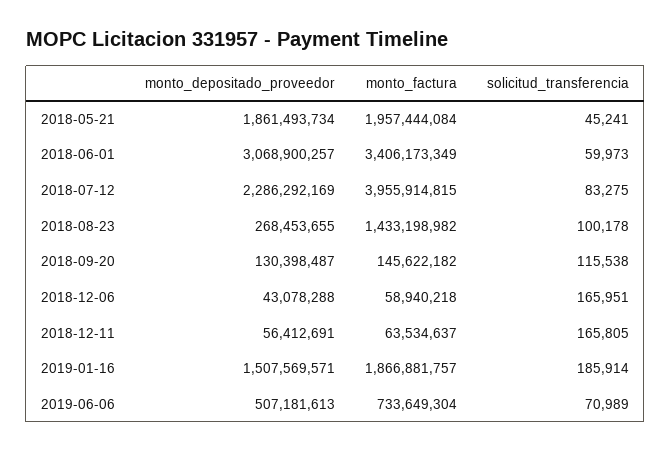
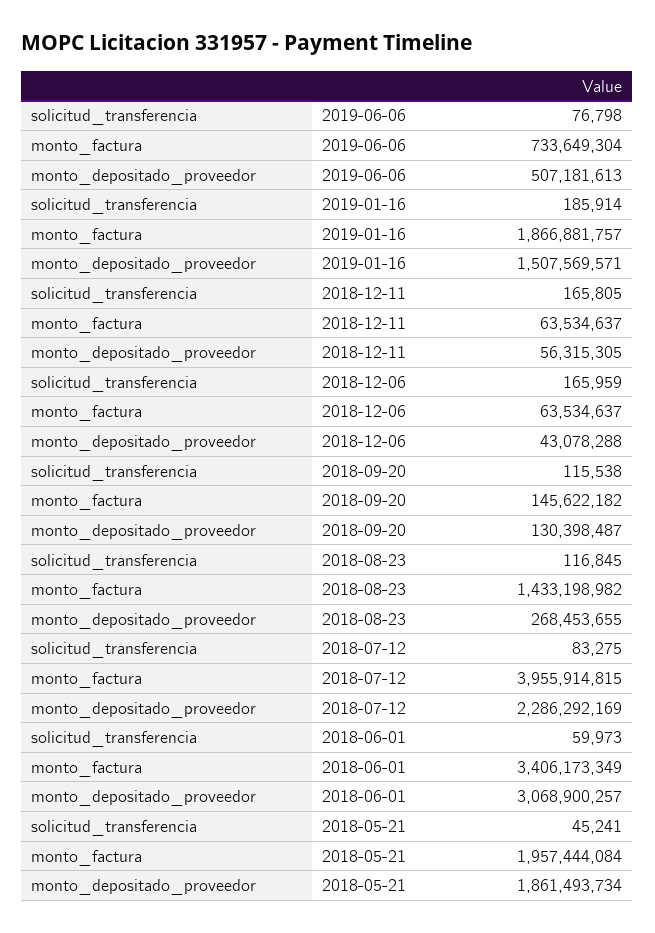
solicitud_transferencia, 2018-08-23: 100178 -> 116845
monto_factura, 2018-12-06: 58940218 -> 63534637
solicitud_transferencia, 2018-12-06: 165951 -> 165959
monto_depositado_proveedor, 2018-12-11: 56412691 -> 56315305
solicitud_transferencia, 2019-06-06: 70989 -> 76798

